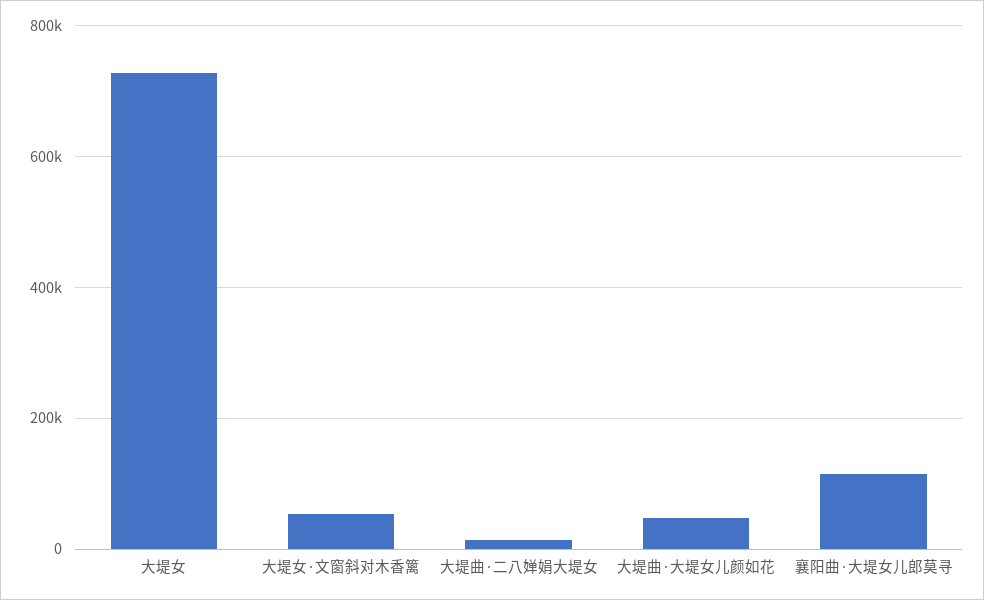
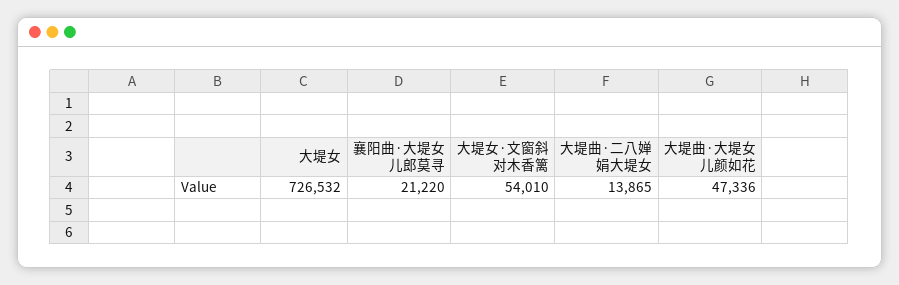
襄阳曲·大堤女儿郎莫寻: 120000 -> 21220

